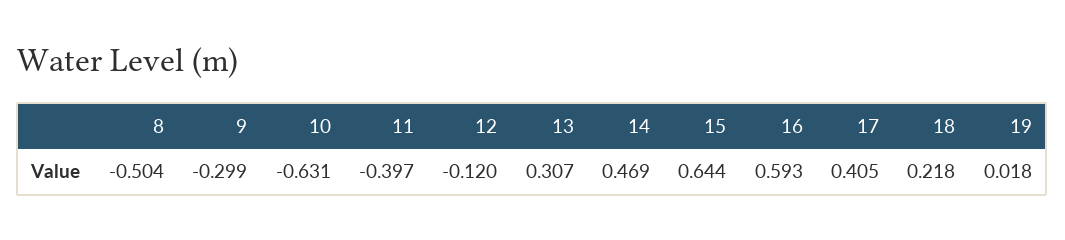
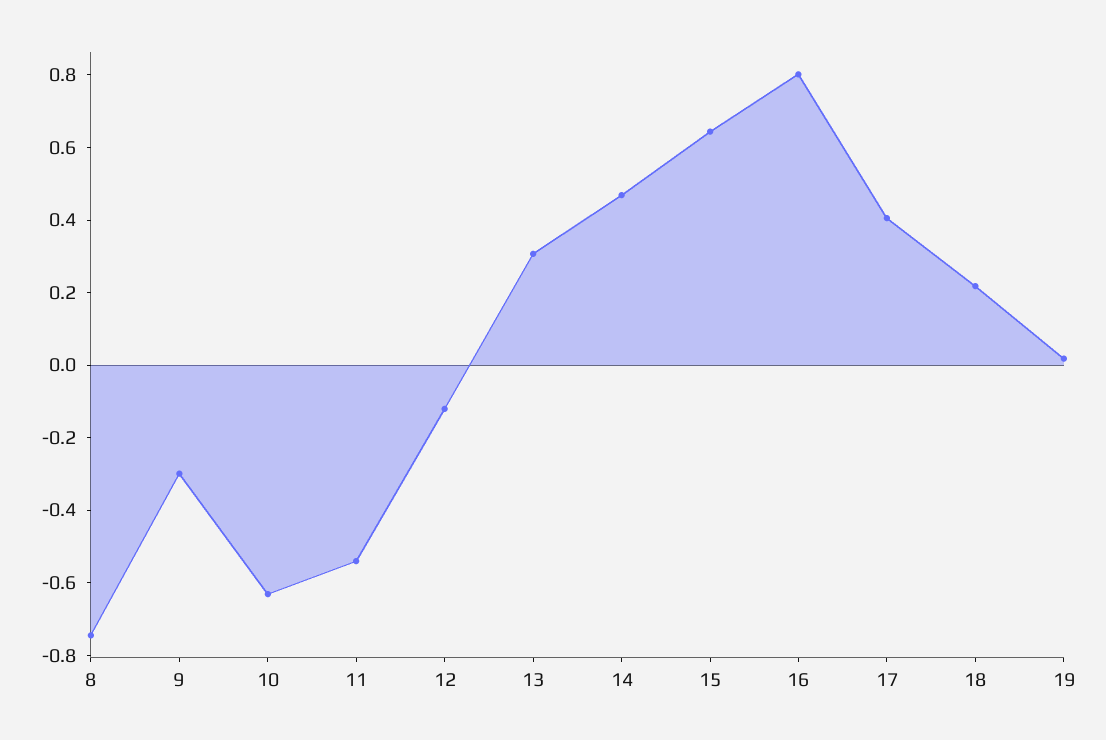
8: -0.504 -> -0.75
11: -0.397 -> -0.55
16: 0.593 -> 0.8

